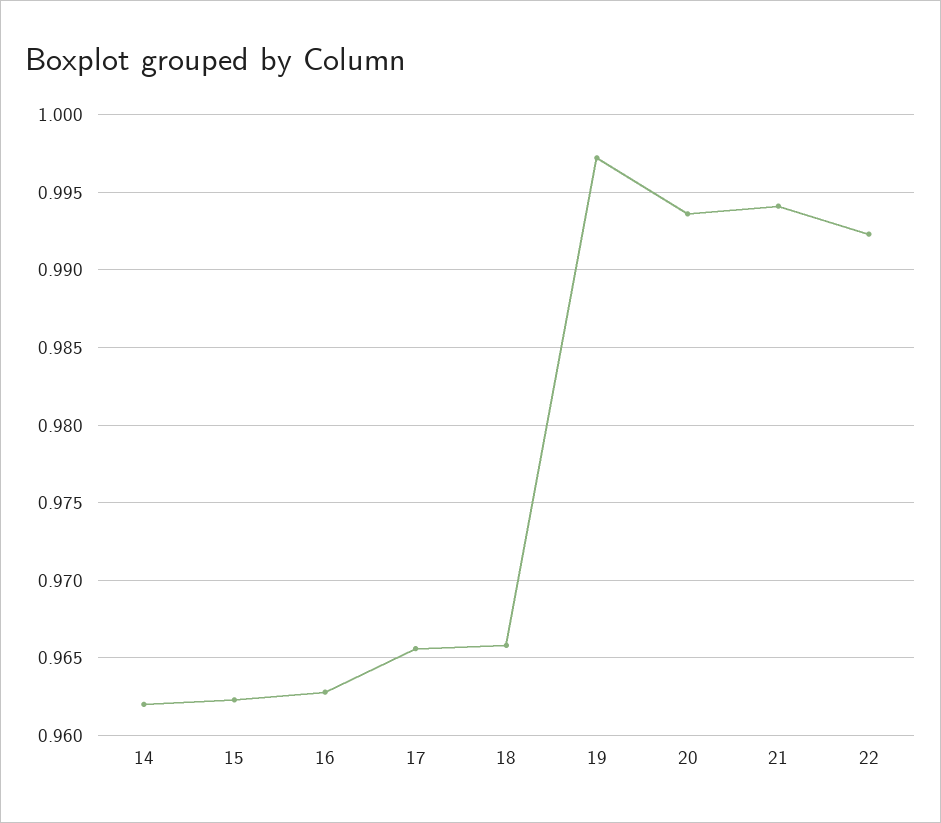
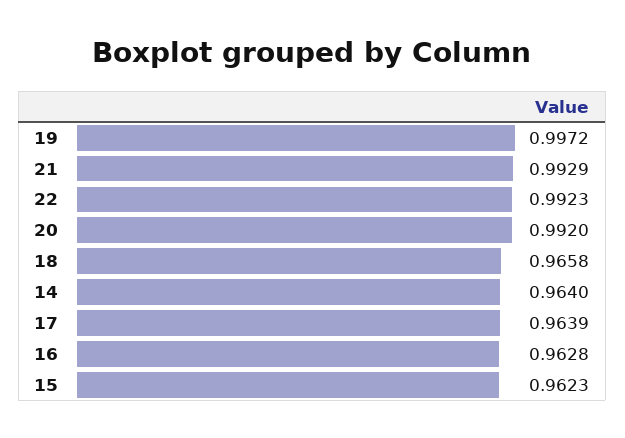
14: 0.962 -> 0.964
17: 0.9655 -> 0.9639
20: 0.9935 -> 0.992
21: 0.994 -> 0.9929

